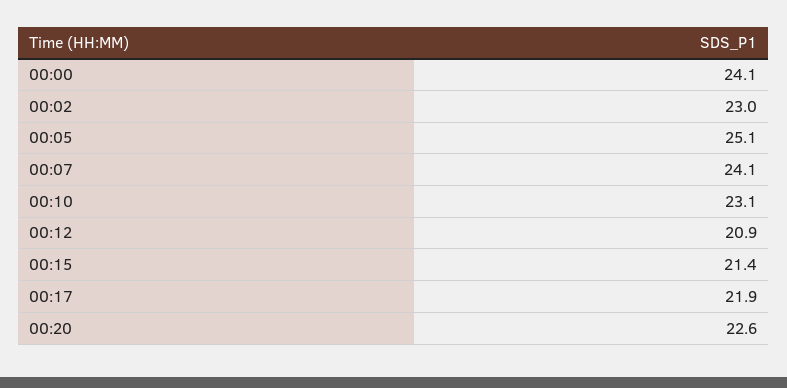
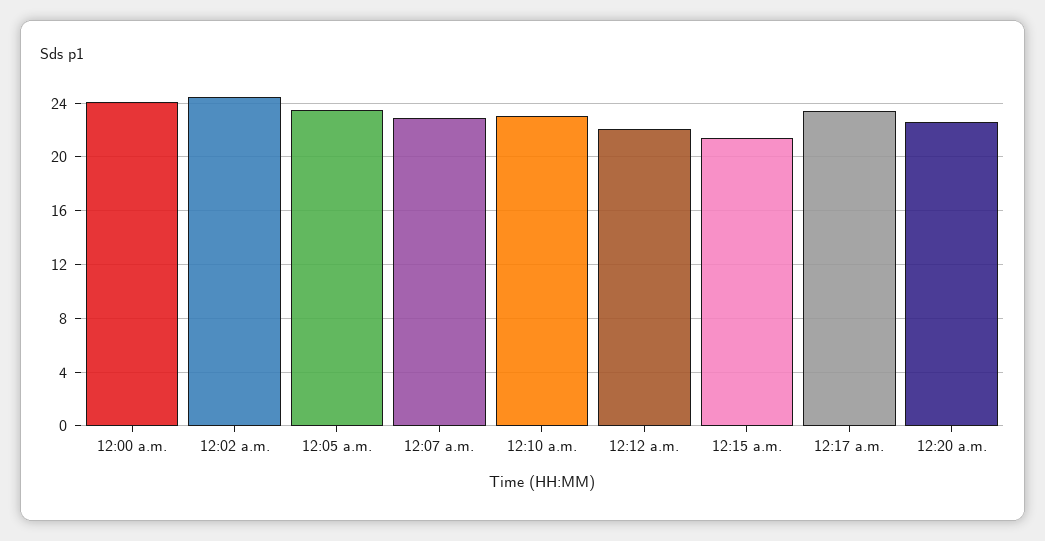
00:02: 23 -> 24.5
00:05: 25.1 -> 23.5
00:07: 24.1 -> 23
00:12: 20.9 -> 22
00:17: 21.9 -> 23.5

